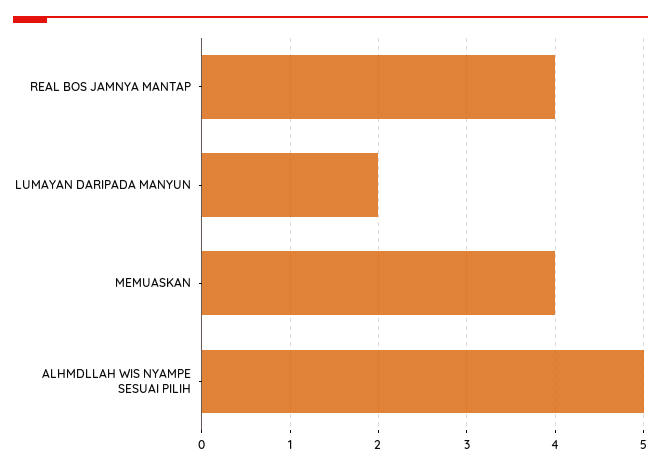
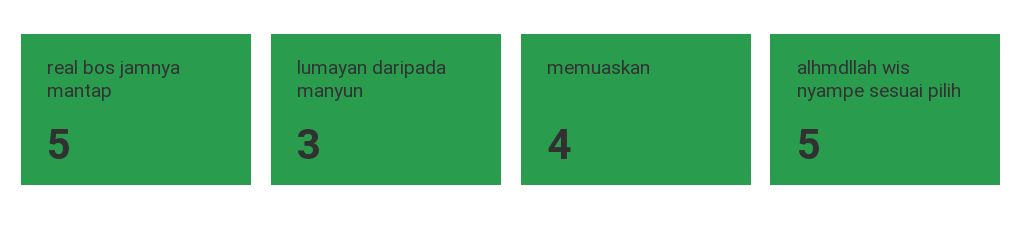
REAL BOS JAMNYA MANTAP: 4 -> 5
LUMAYAN DARIPADA MANYUN: 2 -> 3

